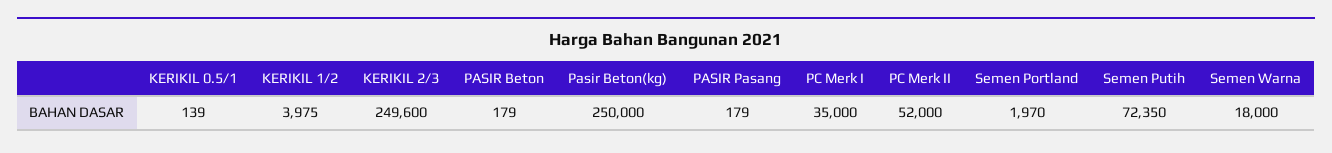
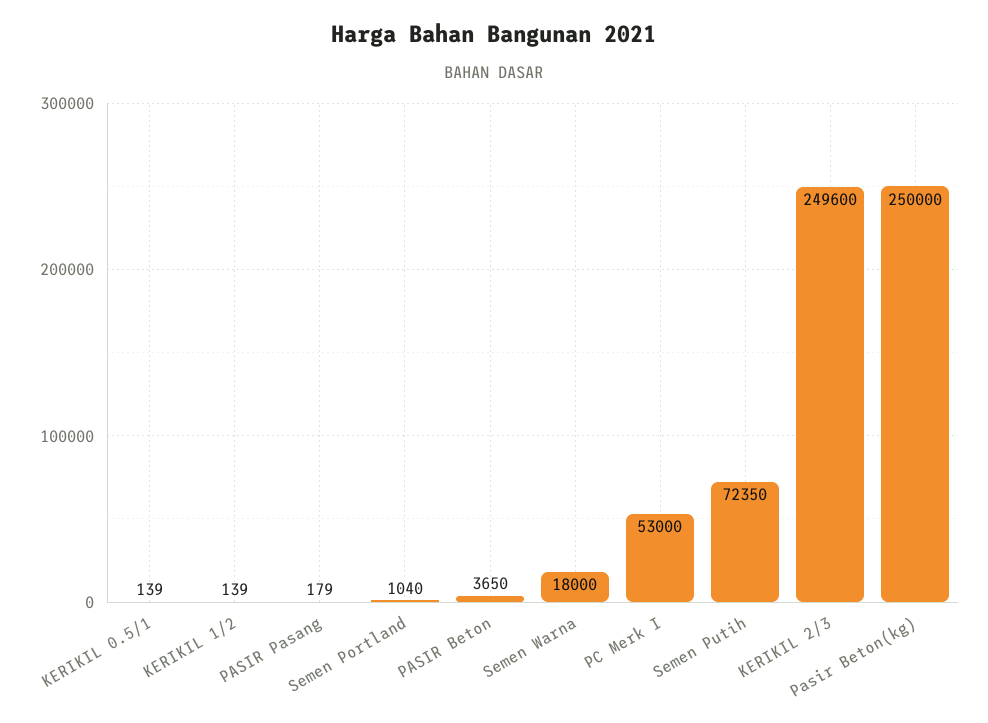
KERIKIL 1/2: 3975 -> 139
PASIR Beton: 179 -> 3650
PC Merk I: 35000 -> 53000
PC Merk II: 52000 -> none
Semen Portland: 1970 -> 1040

